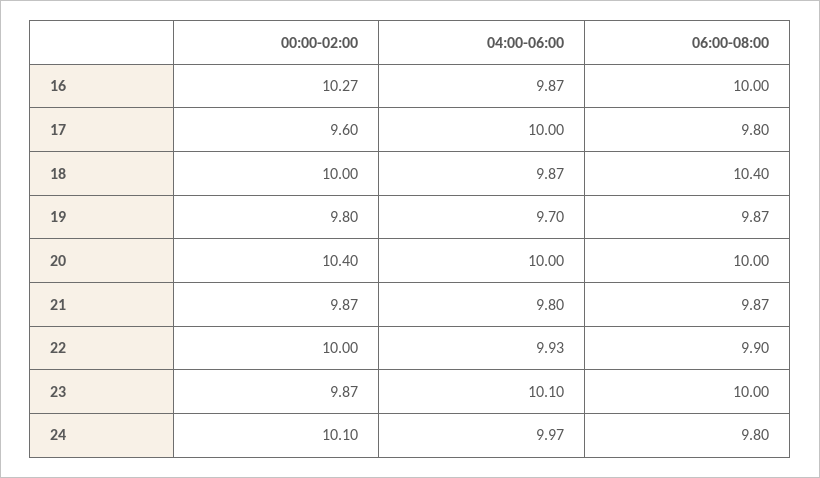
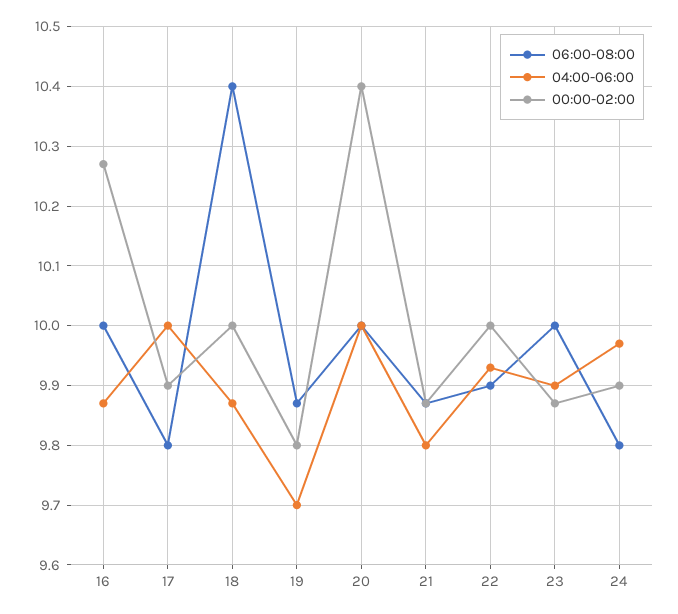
00:00-02:00, 17: 9.6 -> 9.9
04:00-06:00, 23: 10.1 -> 9.9
00:00-02:00, 24: 10.1 -> 9.9

